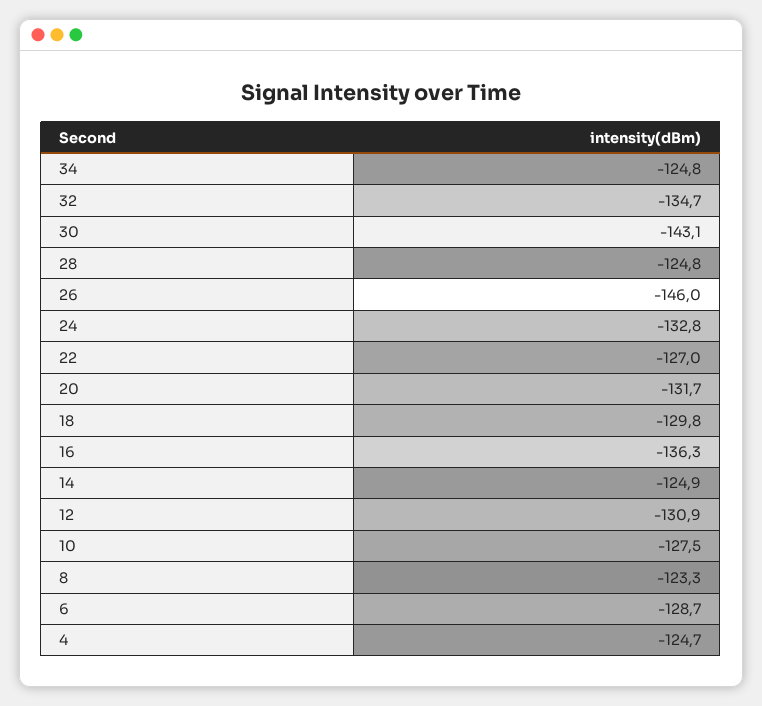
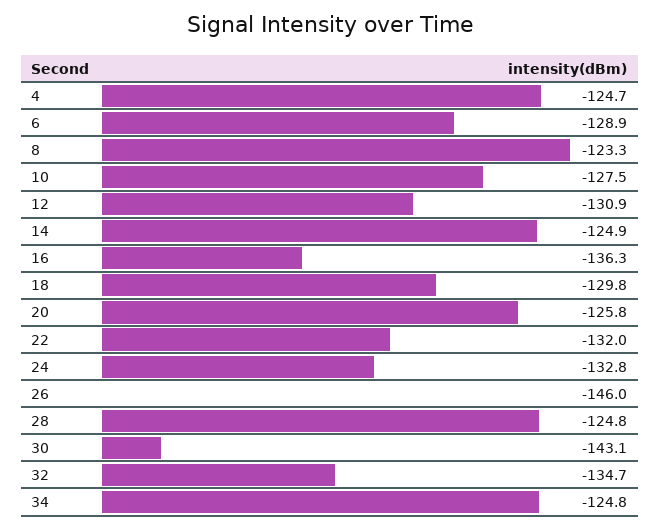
22: -127 -> -132
20: -131.7 -> -125.8
6: -128.7 -> -128.9

